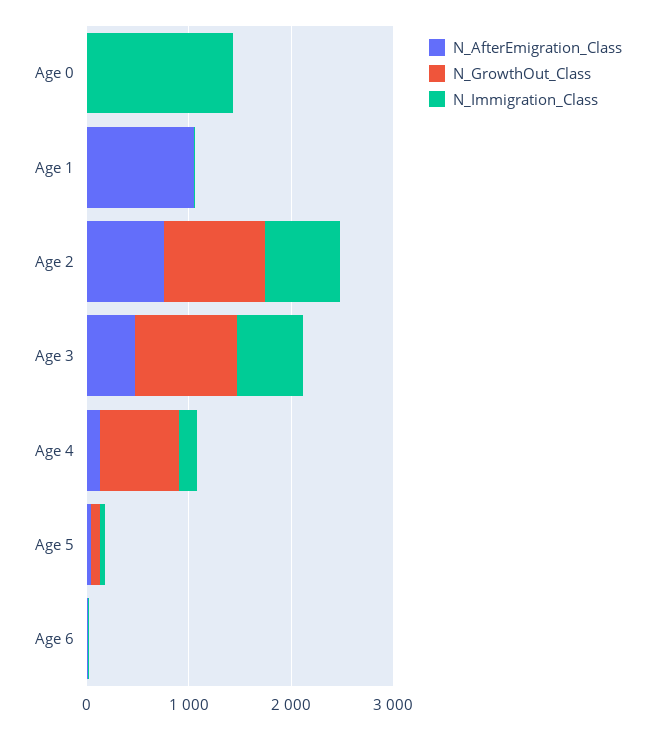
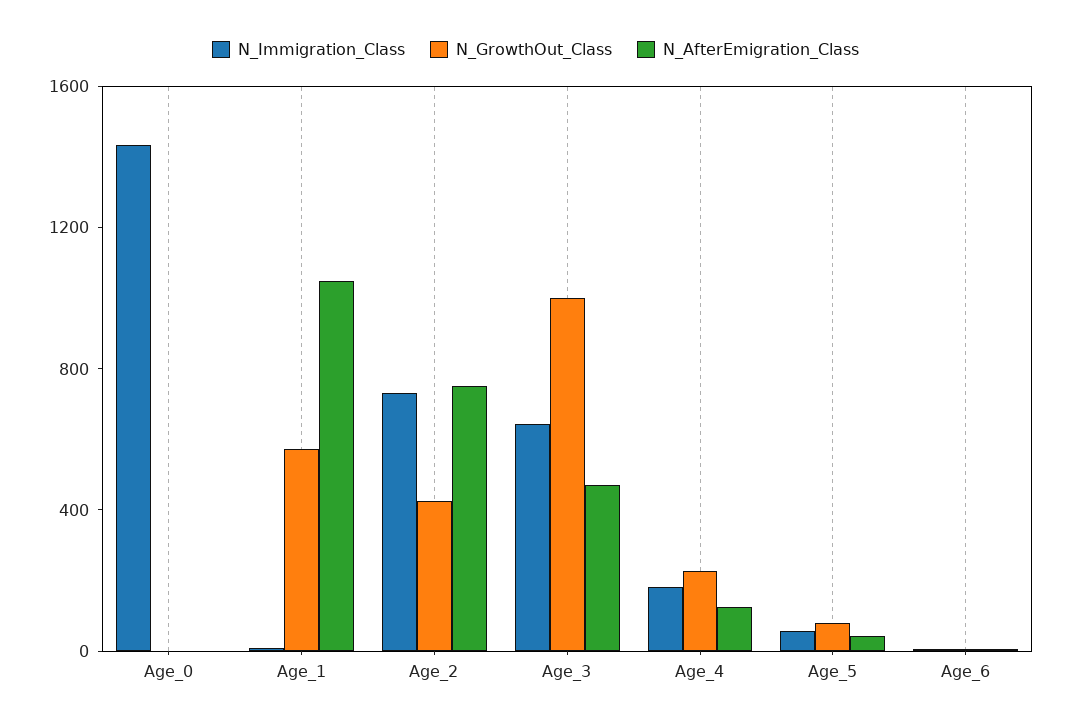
N_GrowthOut_Class, Age 1: 0 -> 600
N_GrowthOut_Class, Age 2: 1000 -> 400
N_GrowthOut_Class, Age 4: 800 -> 200

